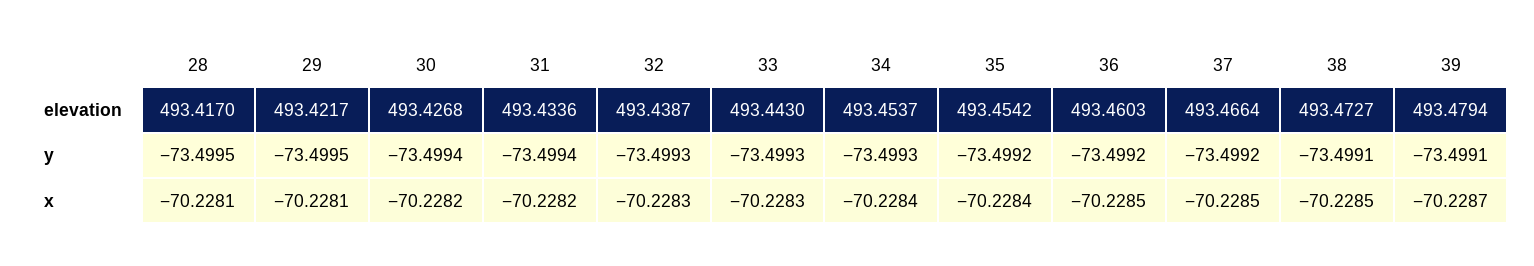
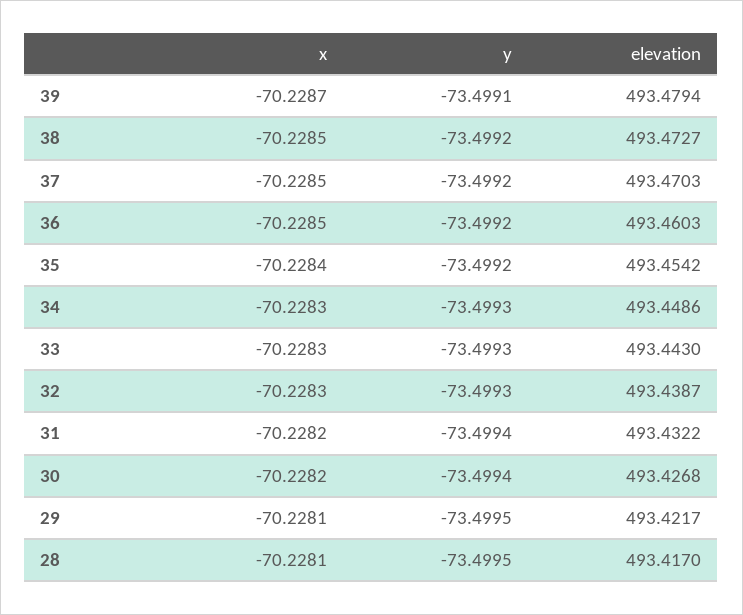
31, elevation: 493.4336 -> 493.4322
34, elevation: 493.4537 -> 493.4486
37, elevation: 493.4664 -> 493.4703
38, y: -73.4991 -> -73.4992
34, x: -70.2284 -> -70.2283

